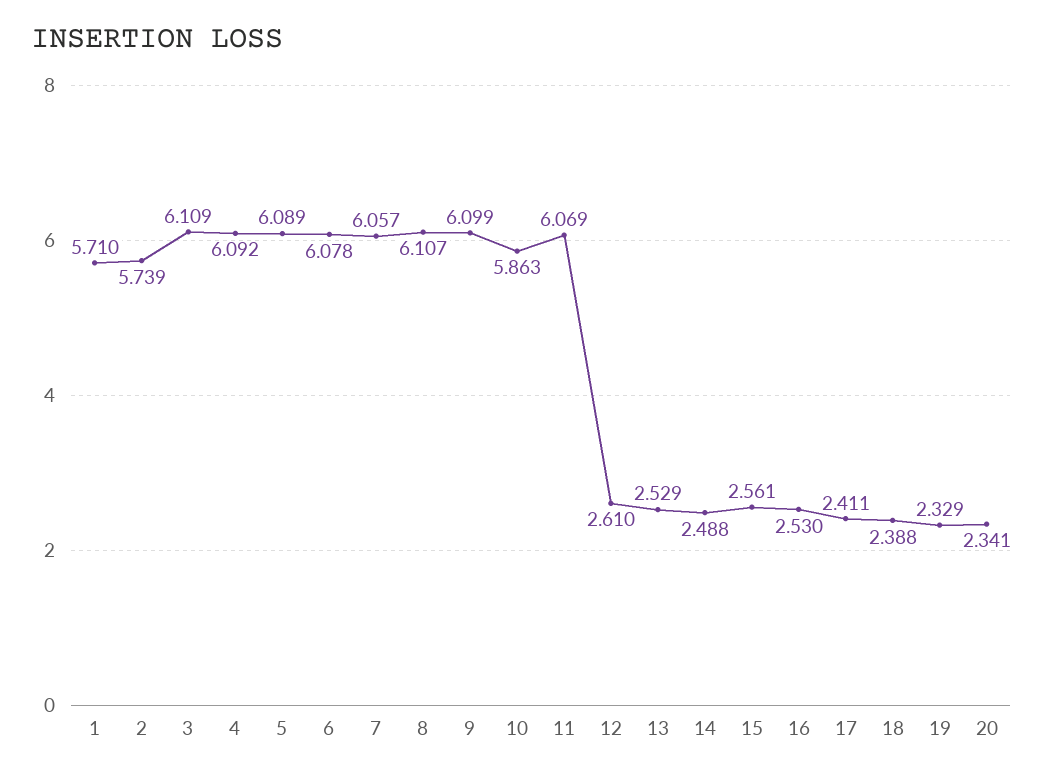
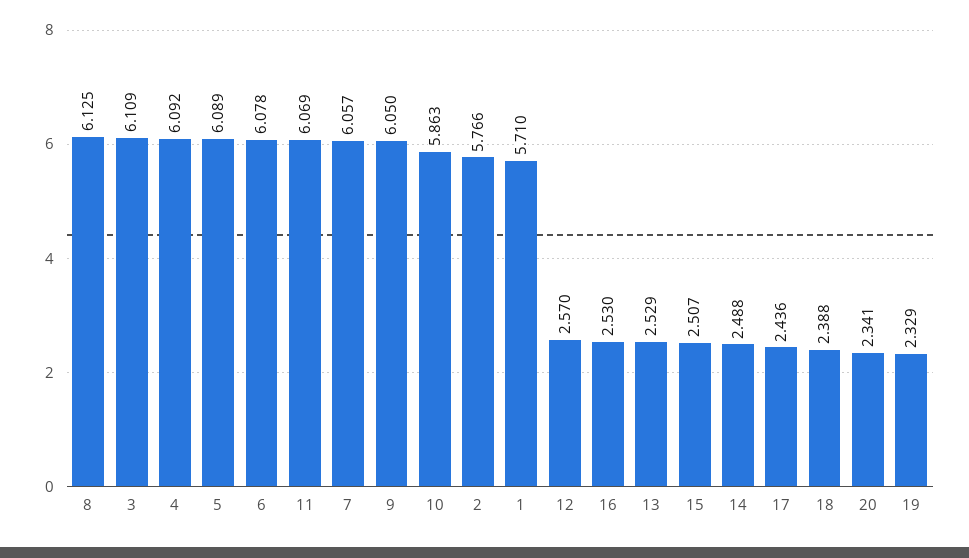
2: 5.739 -> 5.766
8: 6.107 -> 6.125
9: 6.099 -> 6.05
12: 2.61 -> 2.57
15: 2.561 -> 2.507
17: 2.411 -> 2.436

